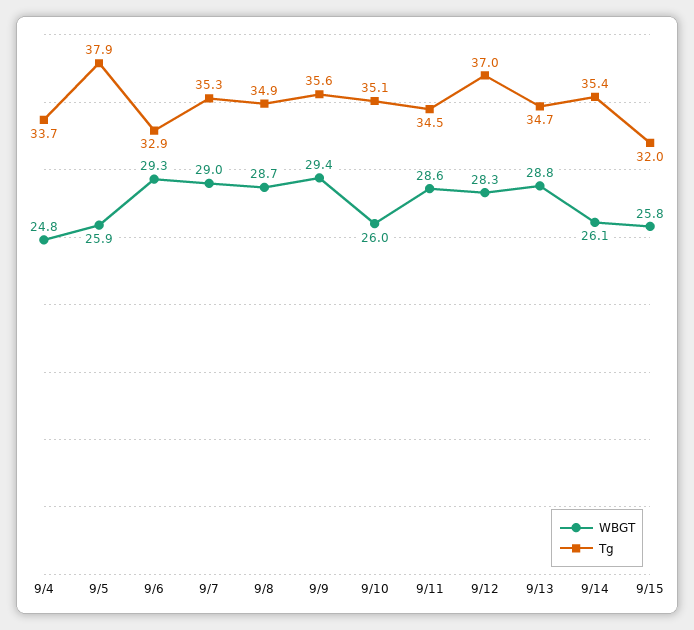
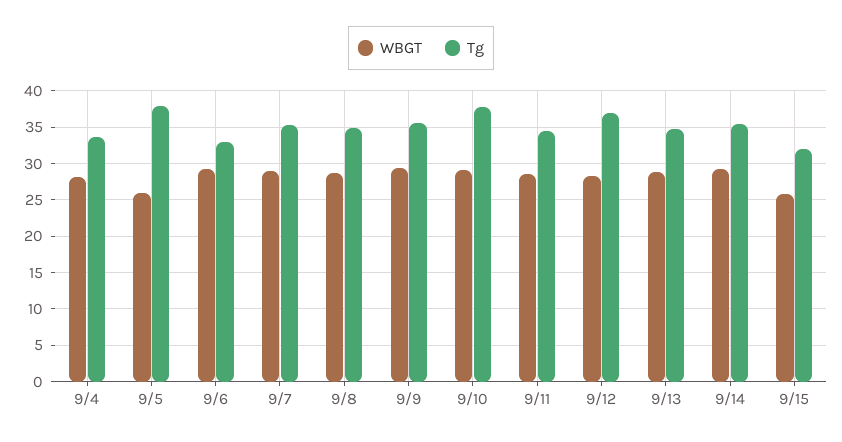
WBGT, 9/4: 24.8 -> 28
WBGT, 9/10: 26 -> 29
Tg, 9/10: 35.1 -> 38
WBGT, 9/14: 26.1 -> 29

